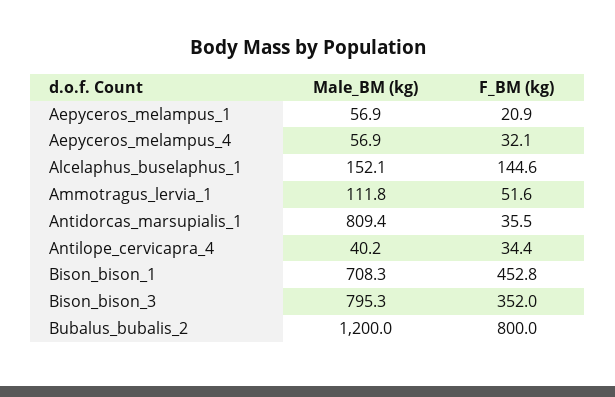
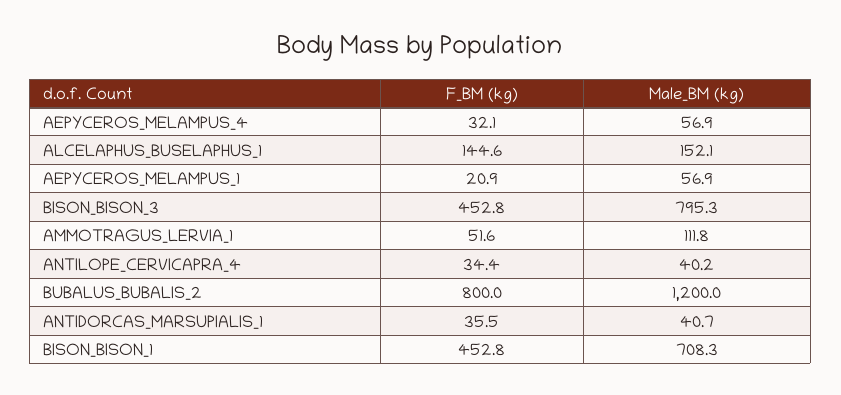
Male_BM (kg), Antidorcas_marsupialis_1: 809.4 -> 40.7
F_BM (kg), Bison_bison_3: 352 -> 452.8

